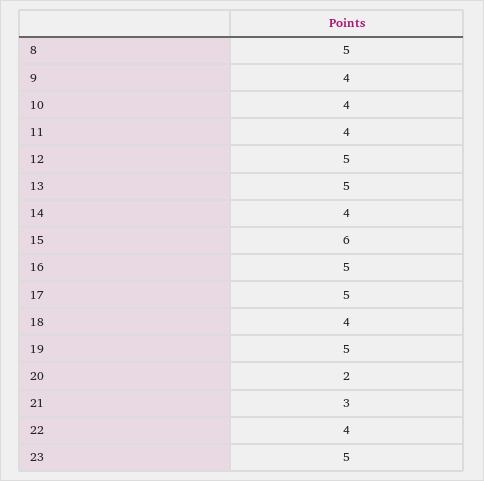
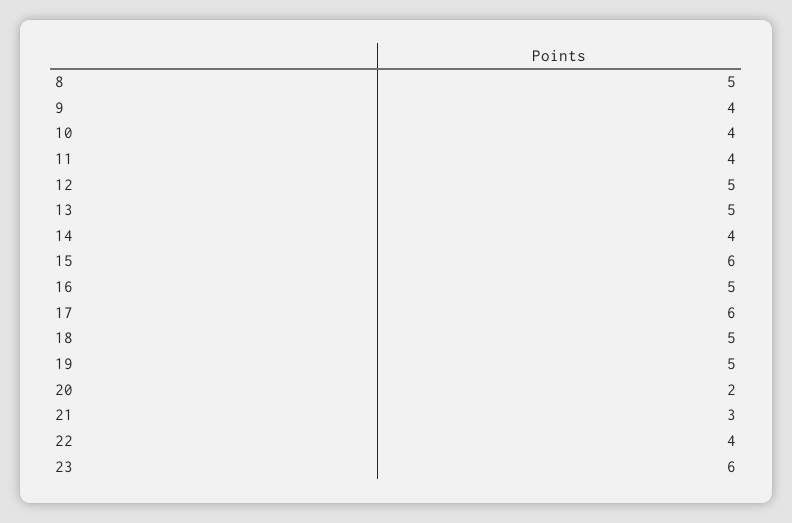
17: 5 -> 6
18: 4 -> 5
23: 5 -> 6

